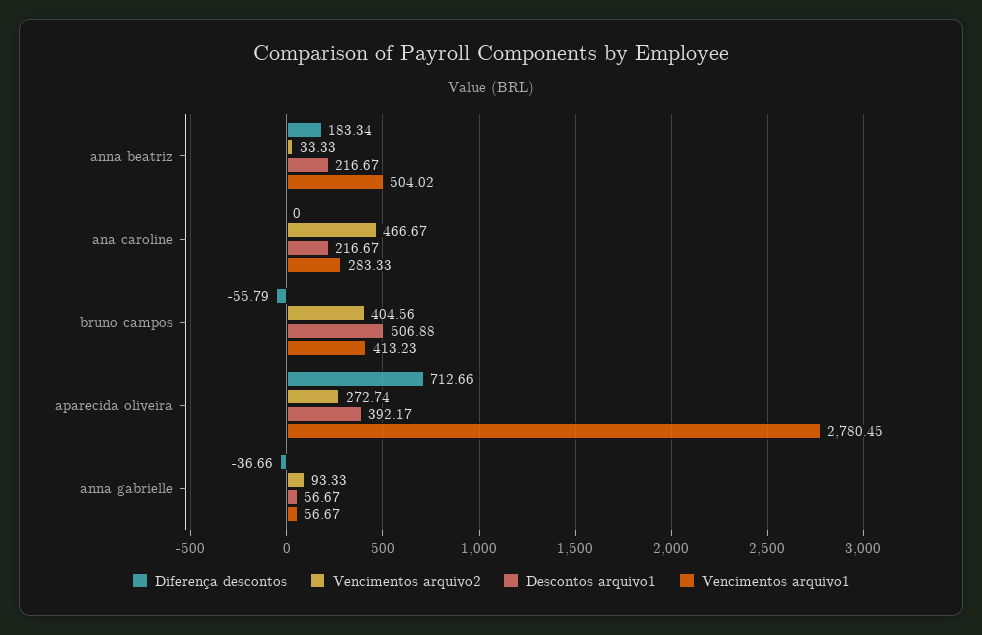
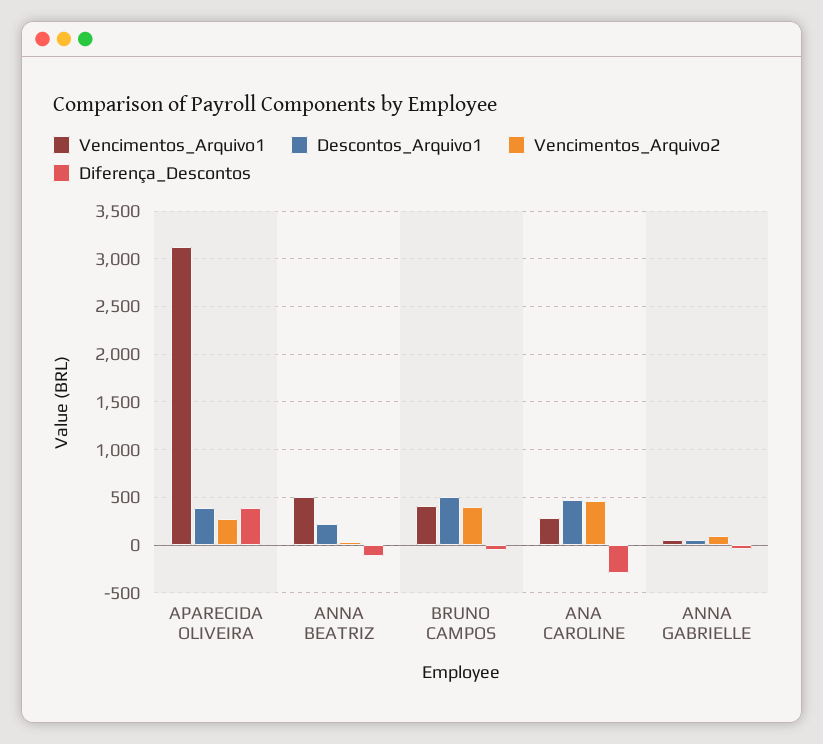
Diferença descontos, anna beatriz: 183.34 -> -100
Diferença descontos, ana caroline: 0 -> -300
Descontos arquivo1, ana caroline: 216.67 -> 500
Diferença descontos, aparecida oliveira: 712.66 -> 400
Vencimentos arquivo1, aparecida oliveira: 2780.45 -> 3100

